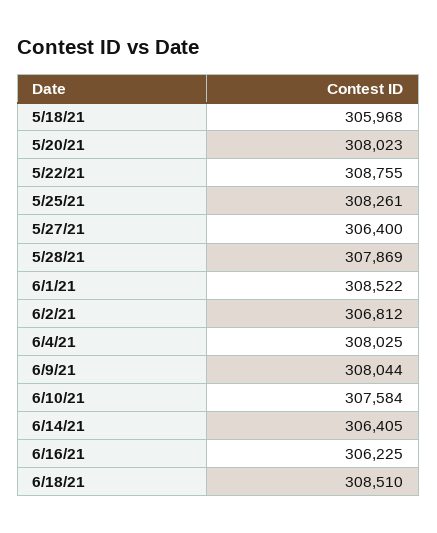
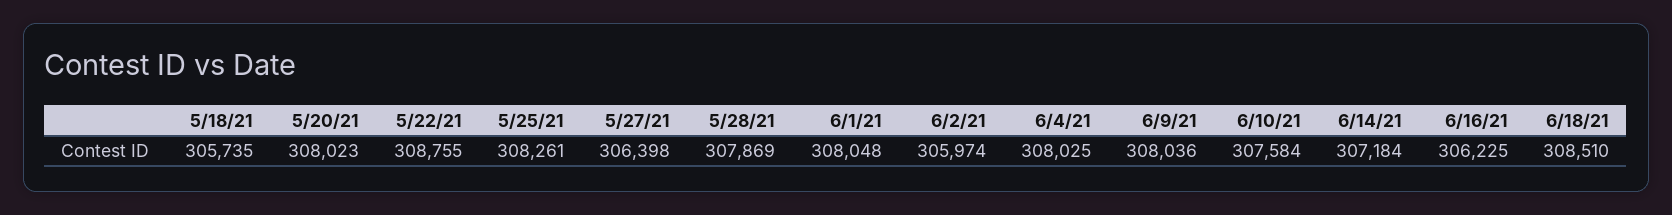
5/18/21: 305968 -> 305735
5/27/21: 306400 -> 306398
6/1/21: 308522 -> 308048
6/2/21: 306812 -> 305974
6/9/21: 308044 -> 308036
6/14/21: 306405 -> 307184

